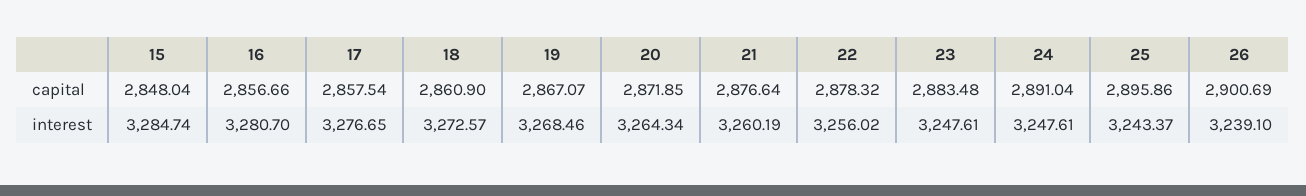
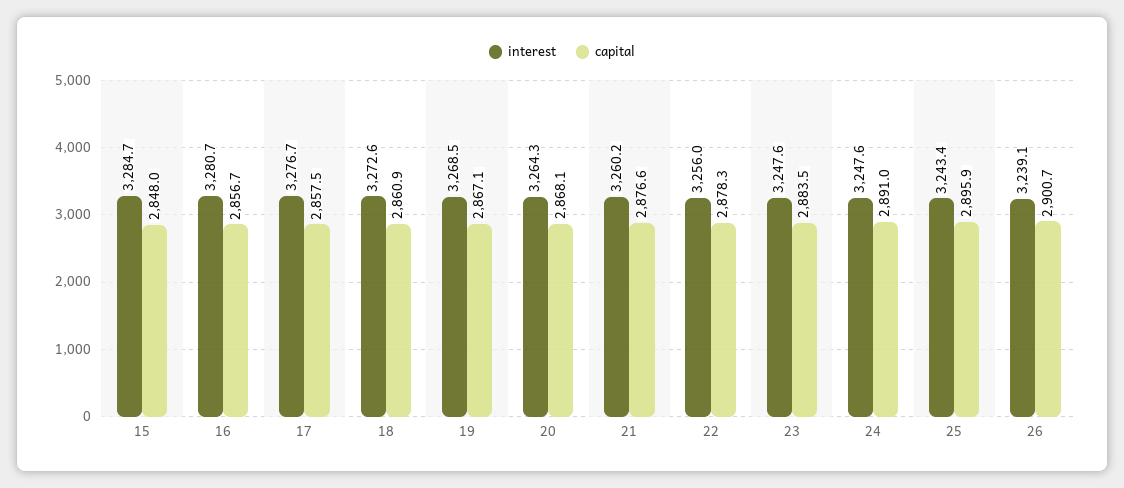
capital, 20: 2871.85 -> 2868.1

